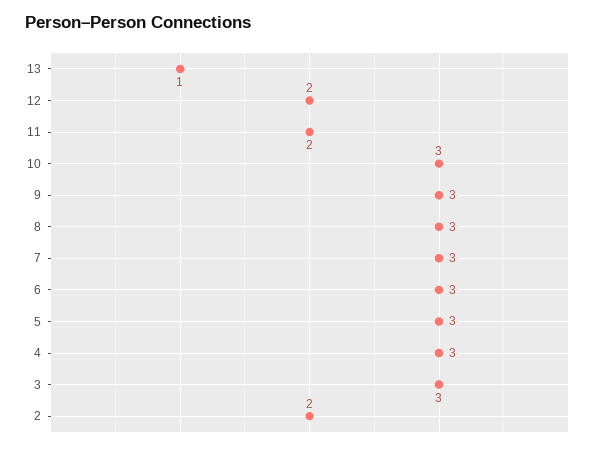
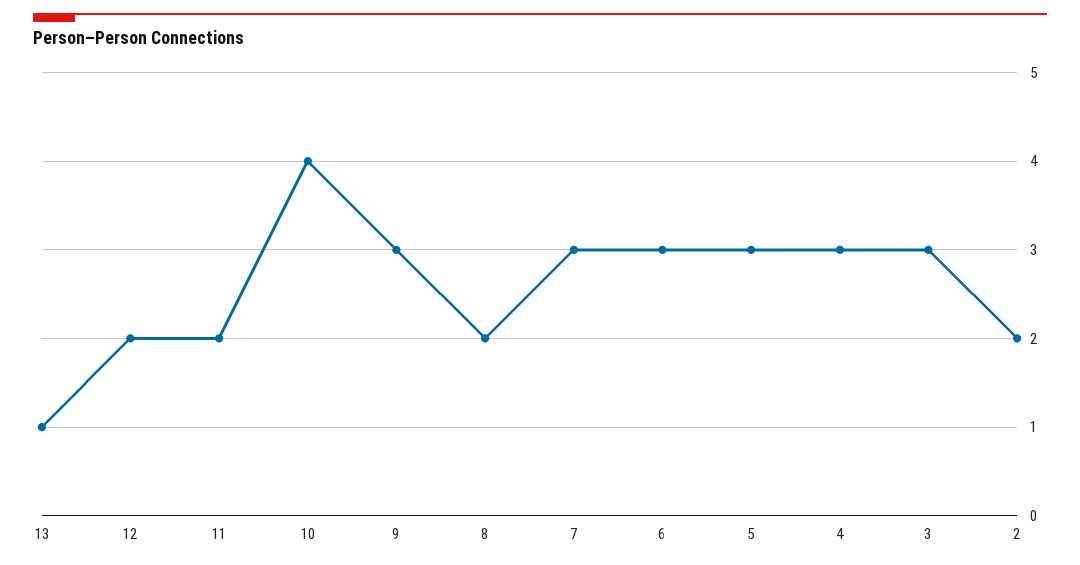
10: 3 -> 4
8: 3 -> 2

